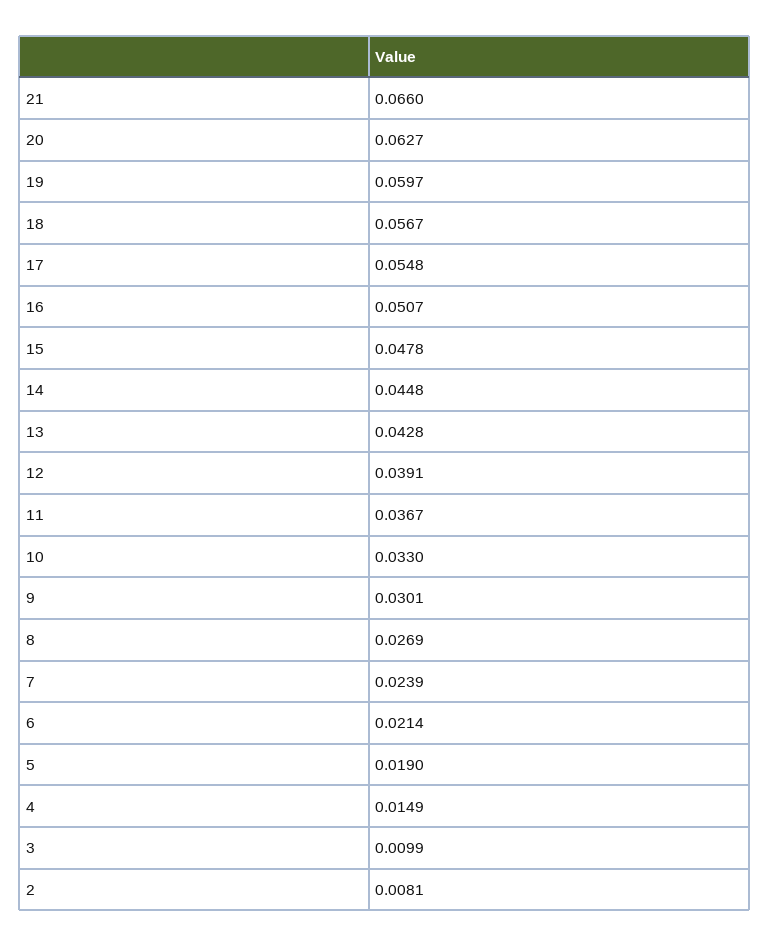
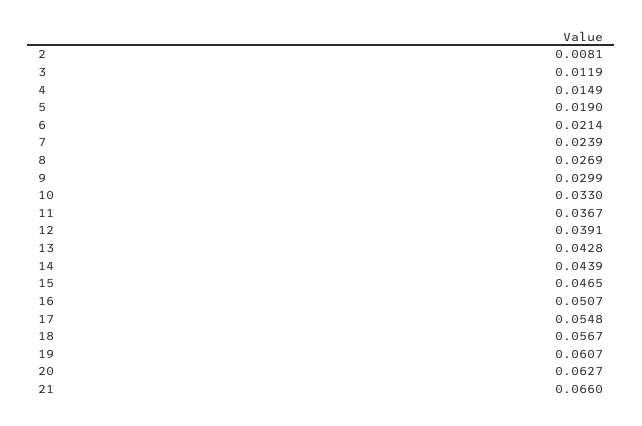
19: 0.0597 -> 0.0607
15: 0.0478 -> 0.0465
14: 0.0448 -> 0.0439
9: 0.0301 -> 0.0299
3: 0.0099 -> 0.0119

